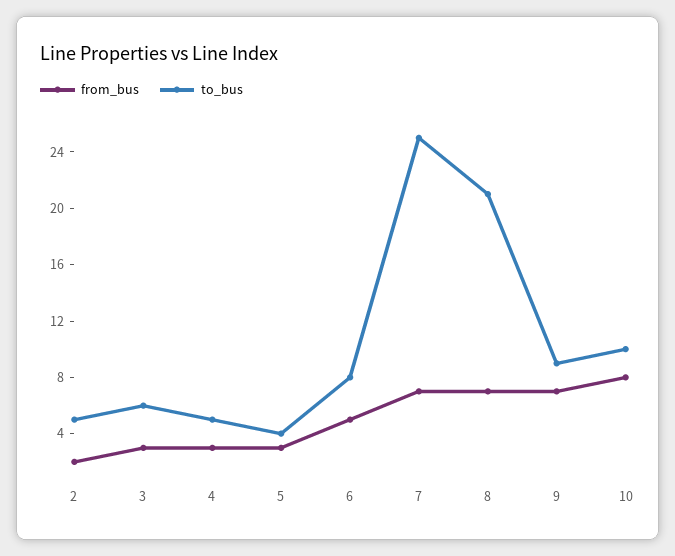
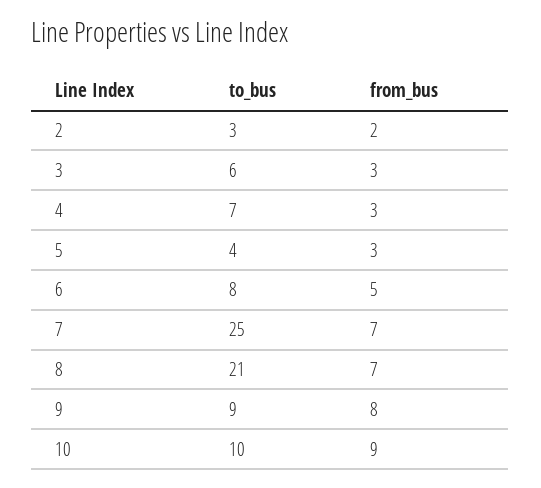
to_bus, 2: 5 -> 3
to_bus, 4: 5 -> 7
from_bus, 9: 7 -> 8
from_bus, 10: 8 -> 9

